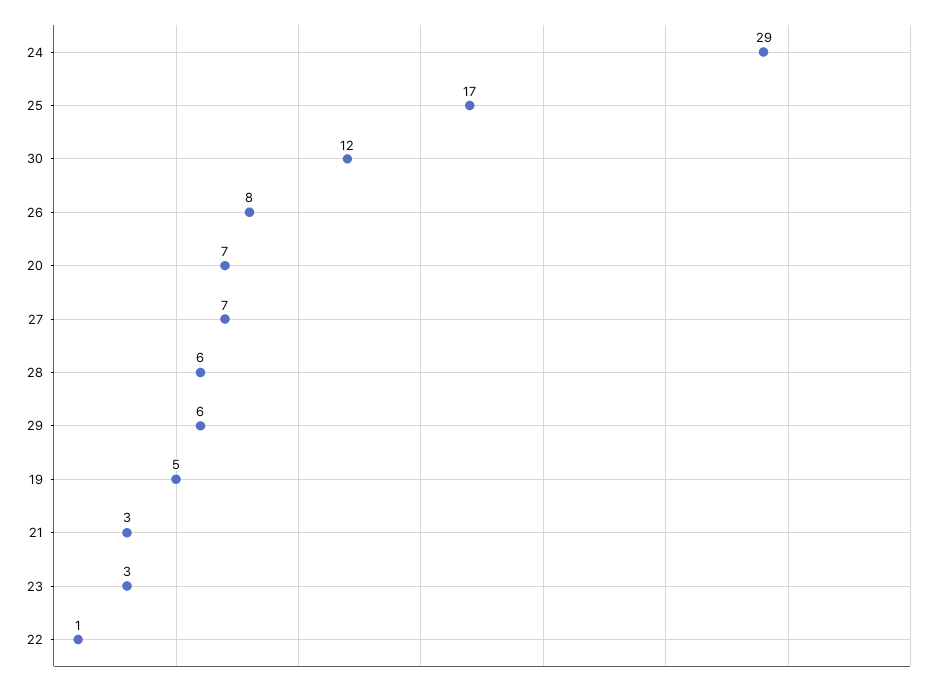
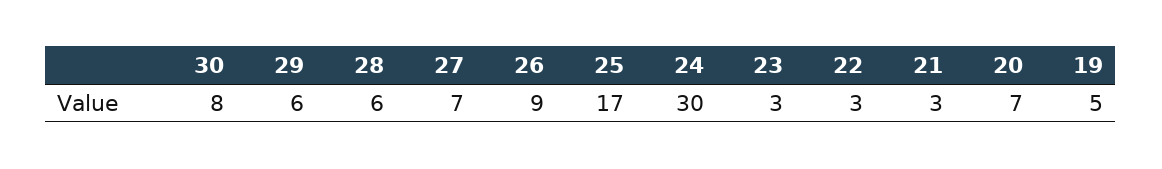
24: 29 -> 30
30: 12 -> 8
26: 8 -> 9
22: 1 -> 3

